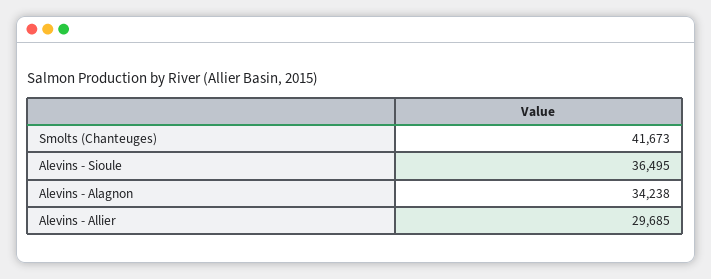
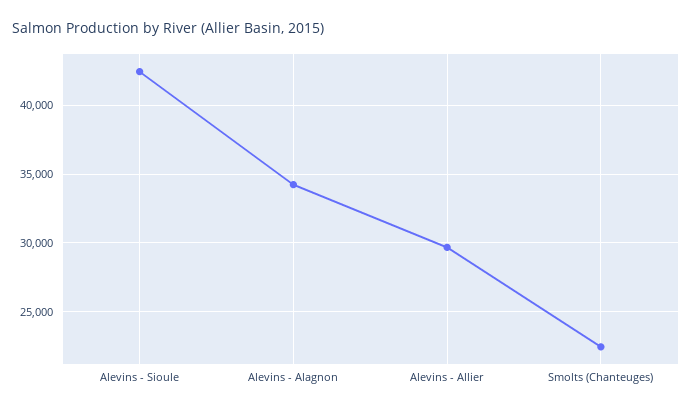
Smolts (Chanteuges): 41673 -> 22500
Alevins - Sioule: 36495 -> 42500

